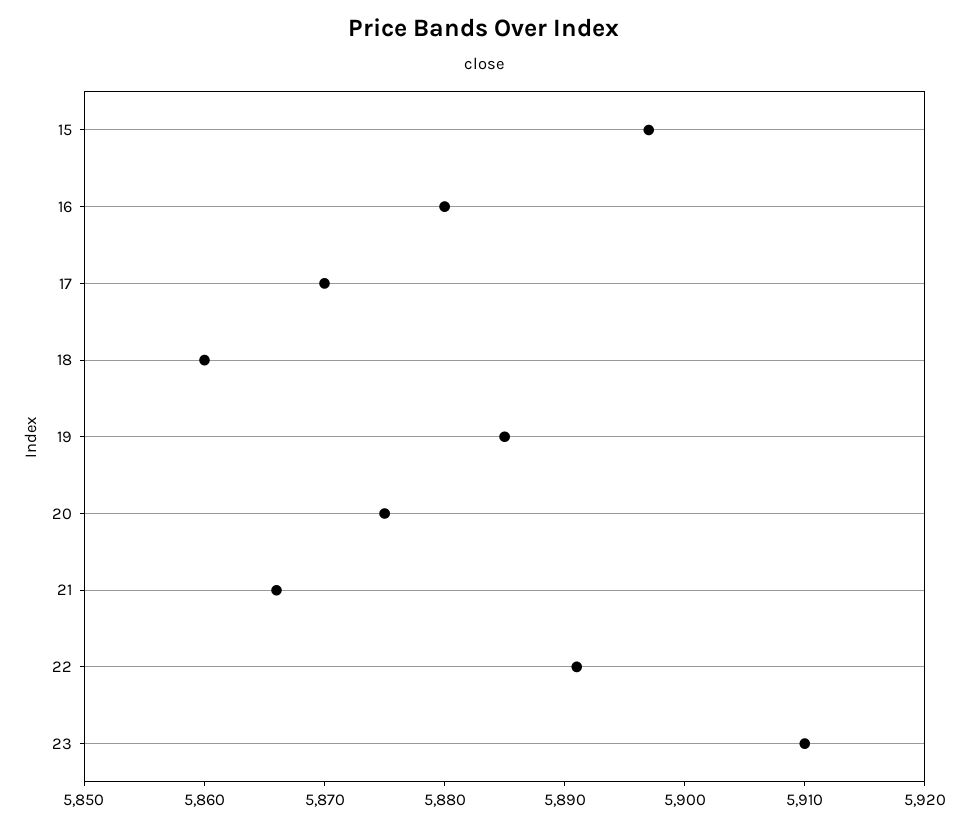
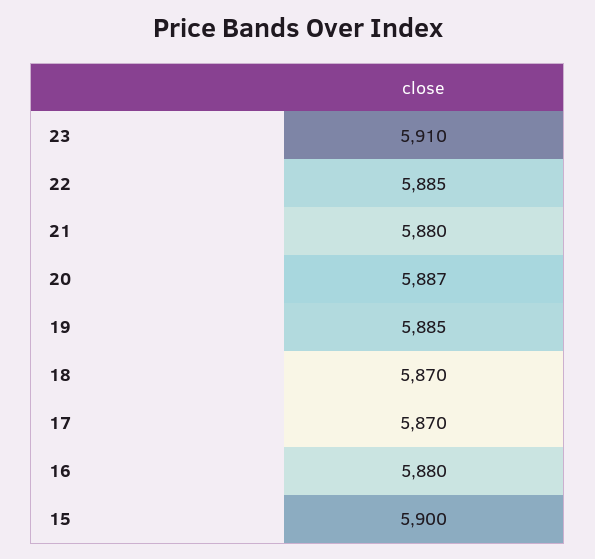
15: 5897 -> 5900
18: 5860 -> 5870
20: 5875 -> 5887
21: 5866 -> 5880
22: 5891 -> 5885

